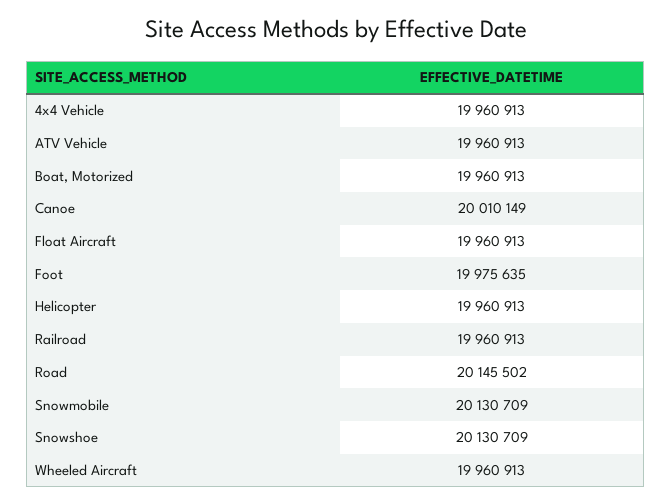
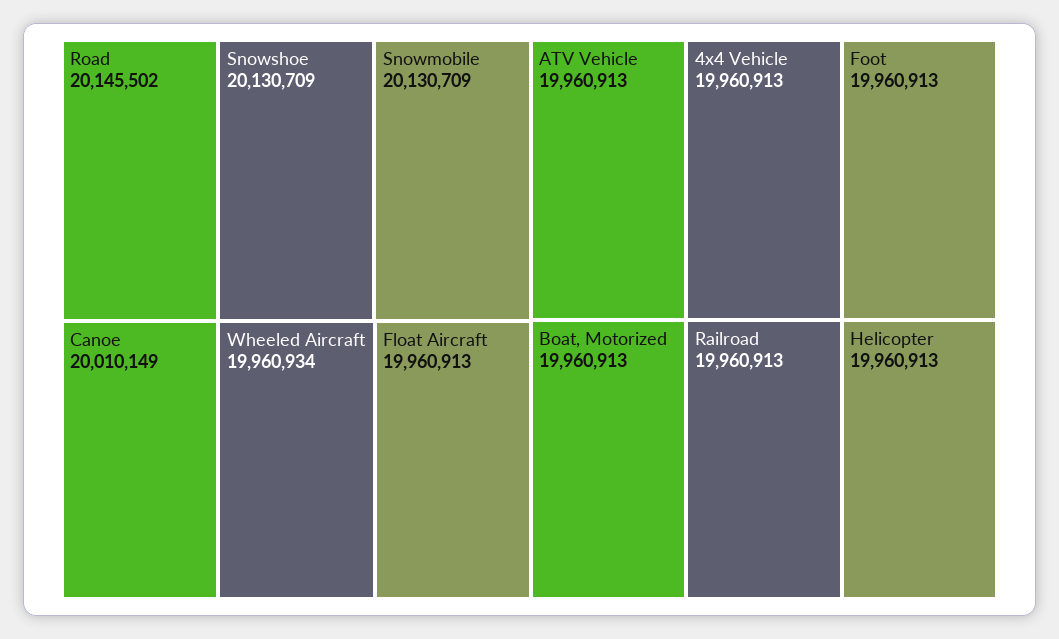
Foot: 19975635 -> 19960913
Wheeled Aircraft: 19960913 -> 19960934

